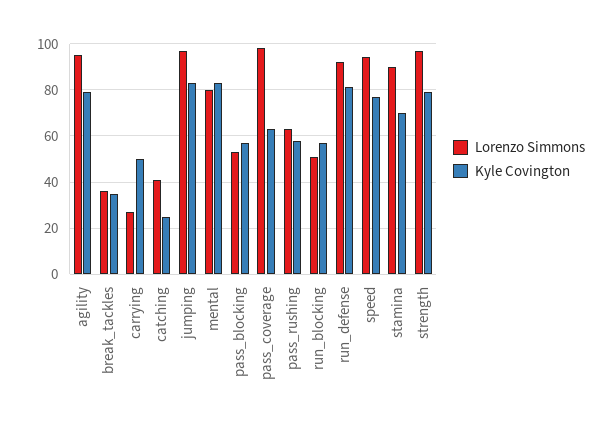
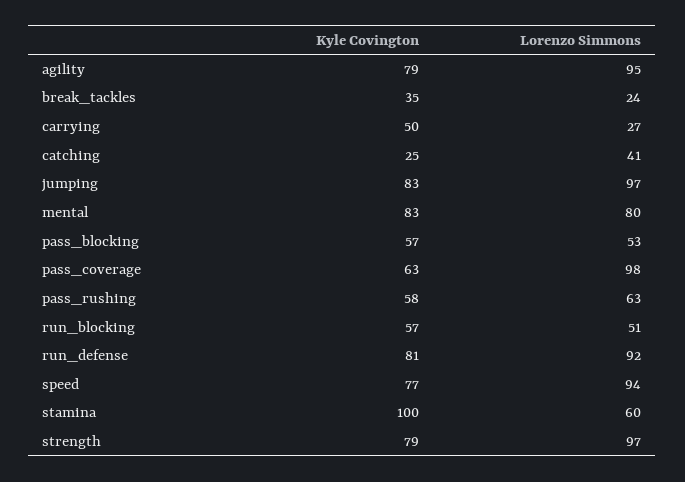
Lorenzo Simmons, break_tackles: 35 -> 24
Lorenzo Simmons, stamina: 90 -> 60
Kyle Covington, stamina: 70 -> 100

